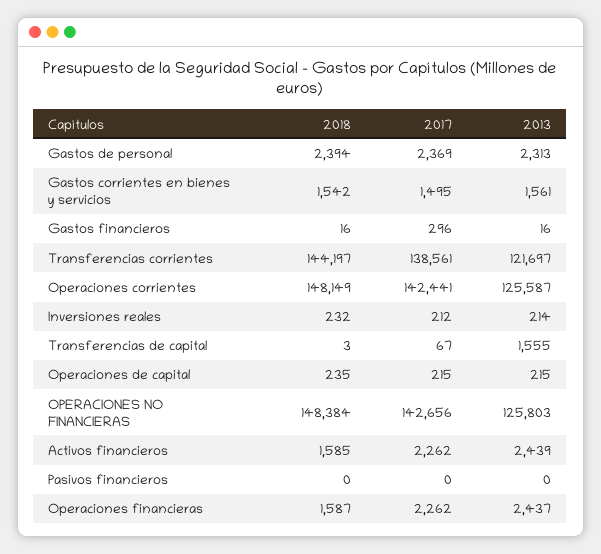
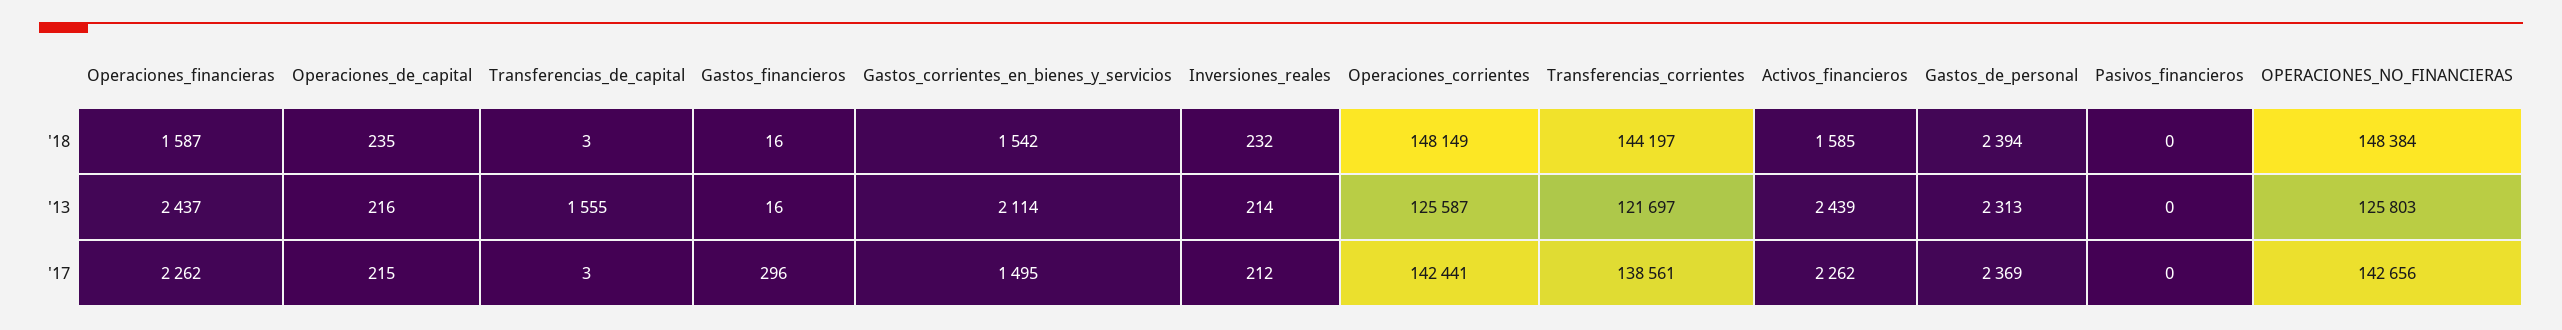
2013, Gastos corrientes en bienes y servicios: 1561 -> 2114
2017, Transferencias de capital: 67 -> 3
2013, Operaciones de capital: 215 -> 216

